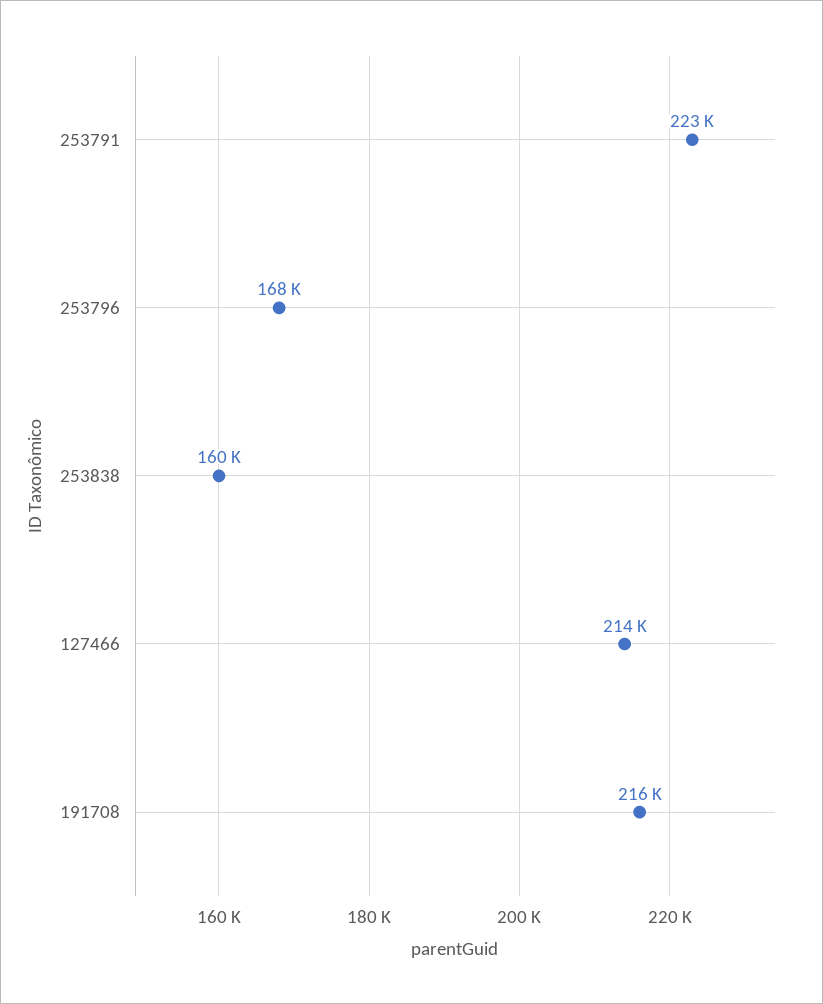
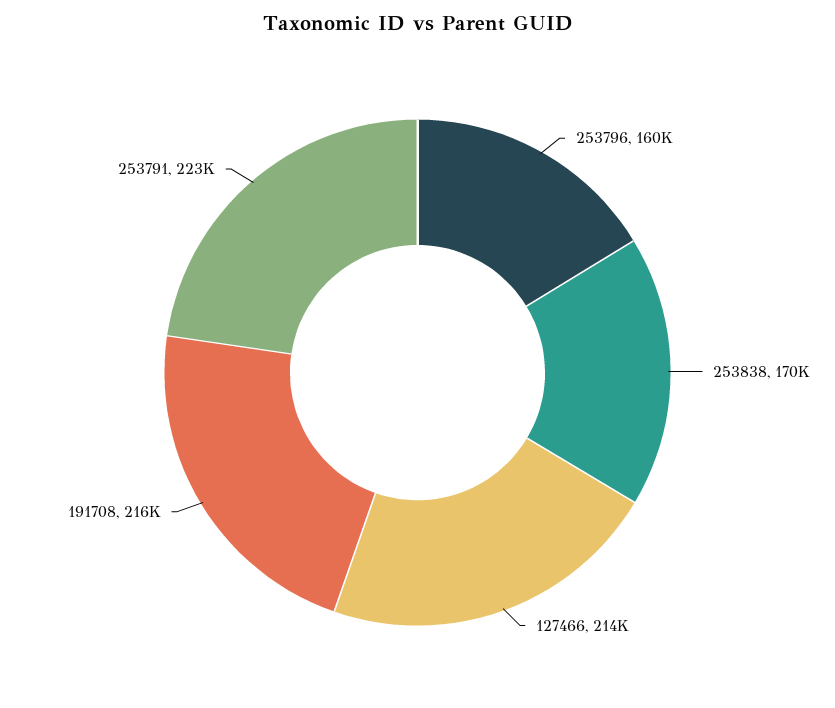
253796: 168000 -> 160000
253838: 160000 -> 170000

